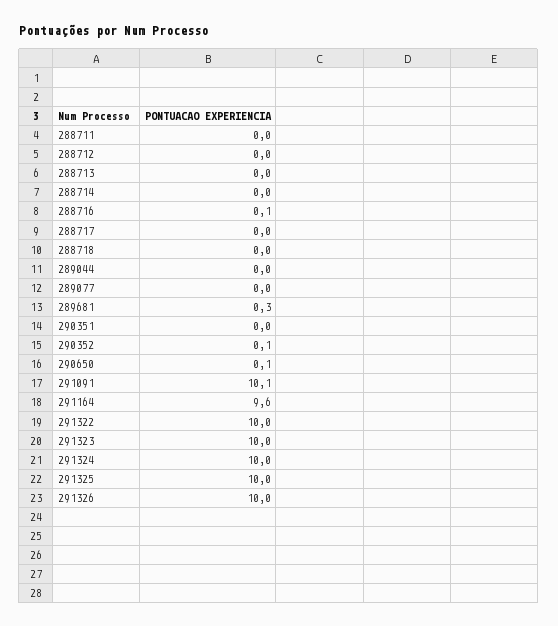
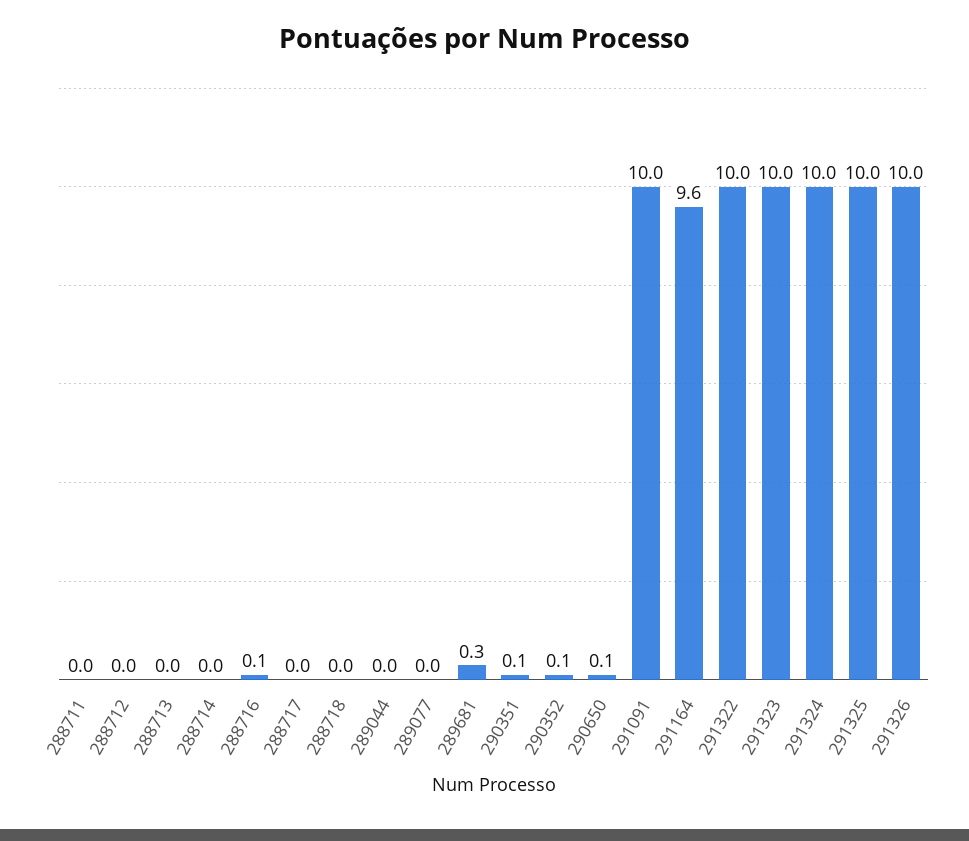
290351: 0 -> 0.1
291091: 10.1 -> 10

